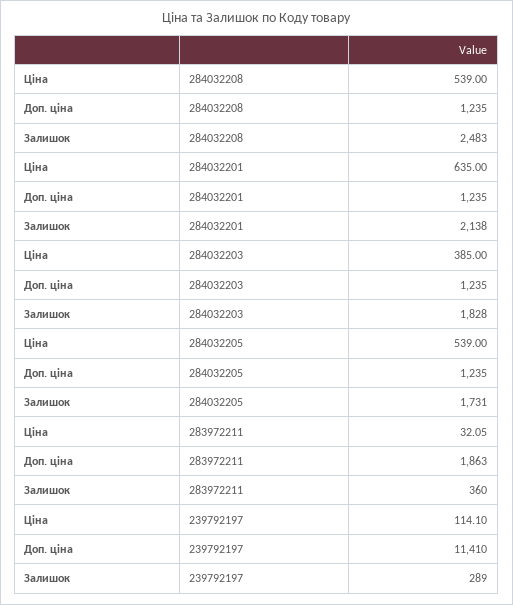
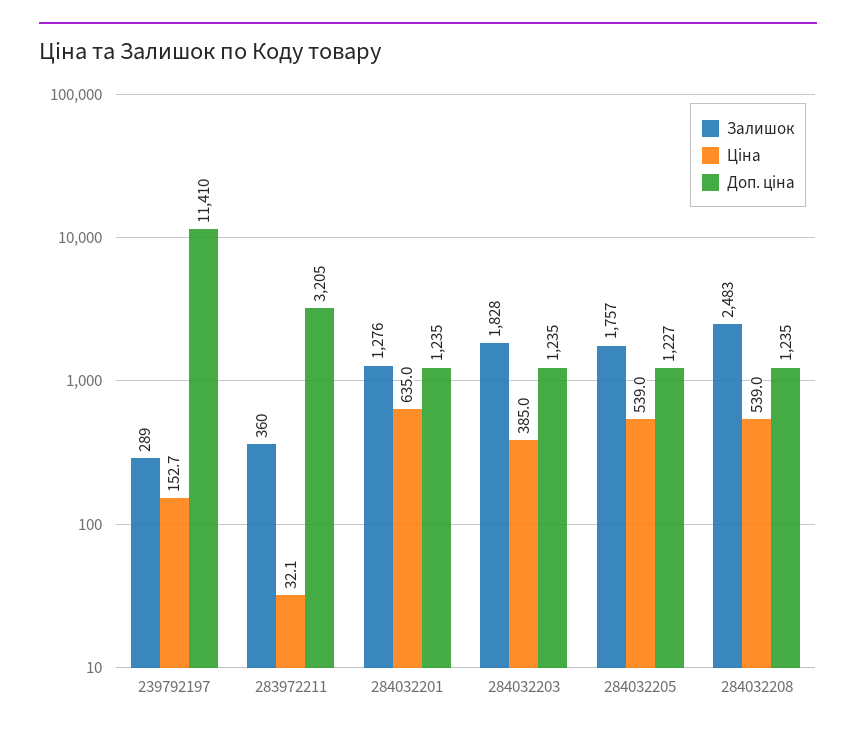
Залишок, 284032201: 2138 -> 1276
Доп. ціна, 284032205: 1235 -> 1227
Залишок, 284032205: 1731 -> 1757
Доп. ціна, 283972211: 1863 -> 3205
Ціна, 239792197: 114.1 -> 152.7

